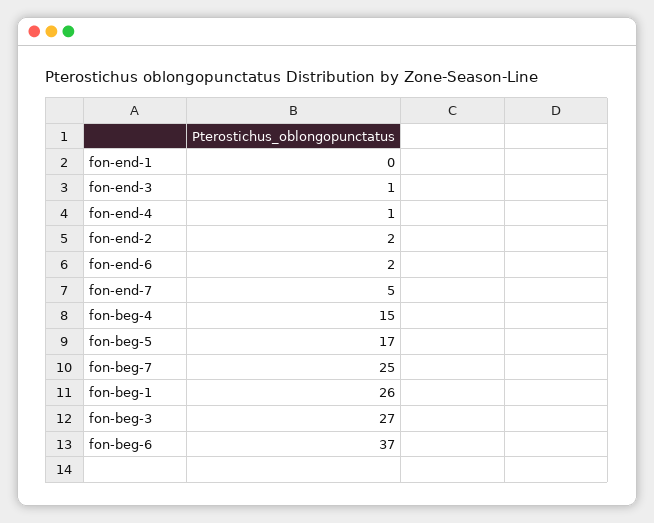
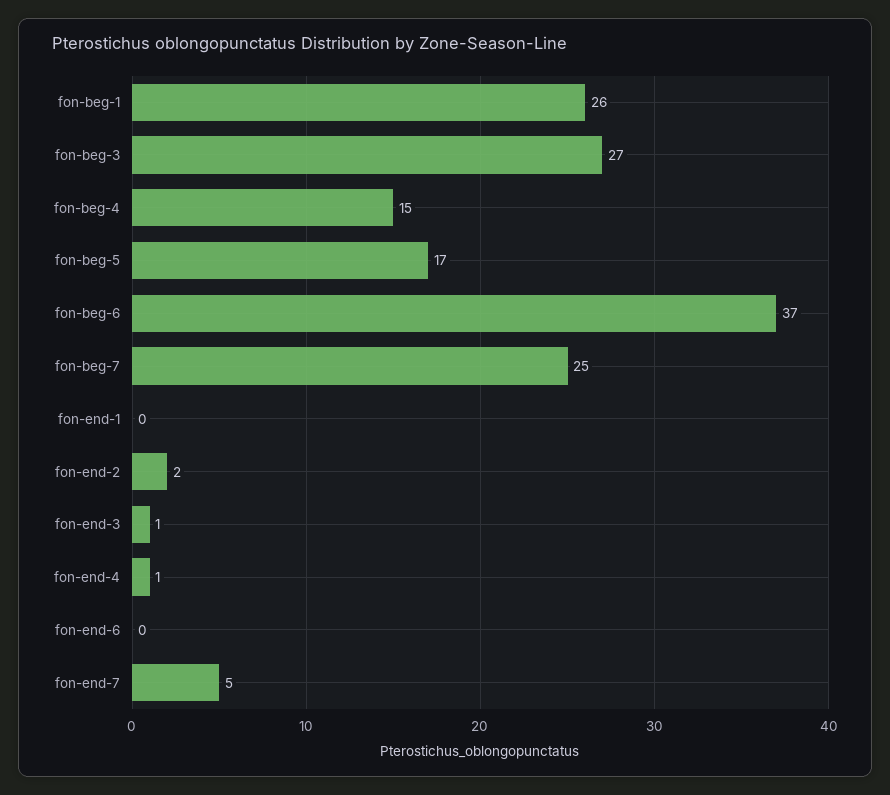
fon-end-6: 2 -> 0

